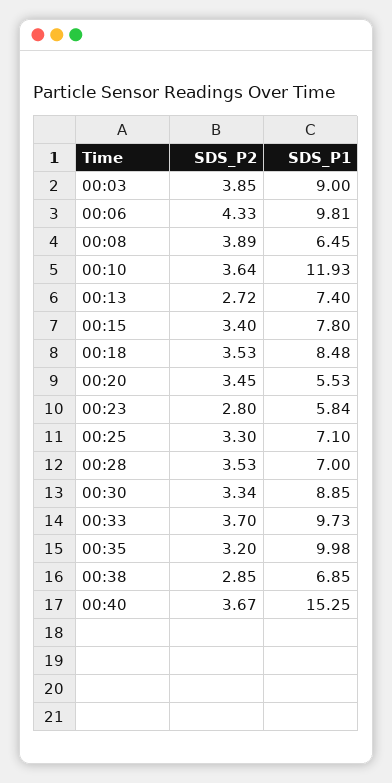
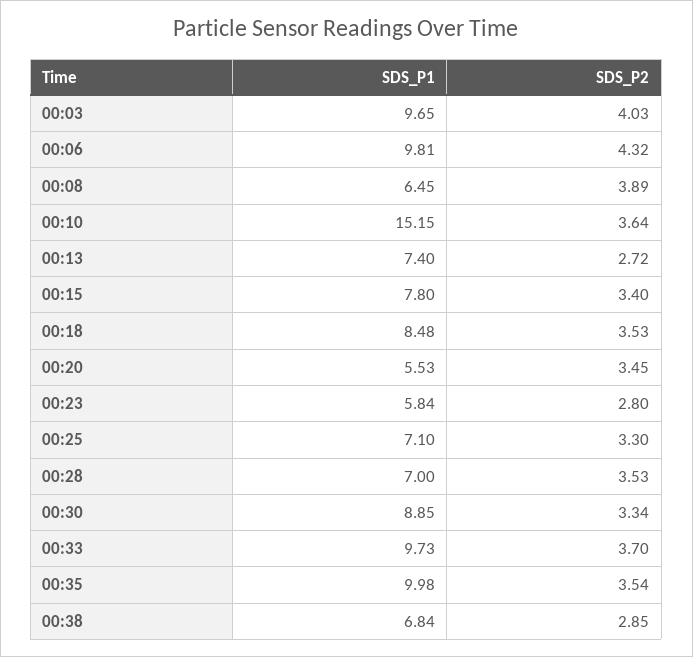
SDS_P2, 00:03: 3.85 -> 4.03
SDS_P1, 00:03: 9 -> 9.65
SDS_P2, 00:06: 4.33 -> 4.32
SDS_P1, 00:10: 11.93 -> 15.15
SDS_P2, 00:35: 3.2 -> 3.54
SDS_P1, 00:38: 6.85 -> 6.84
SDS_P2, 00:40: 3.67 -> none
SDS_P1, 00:40: 15.25 -> none

